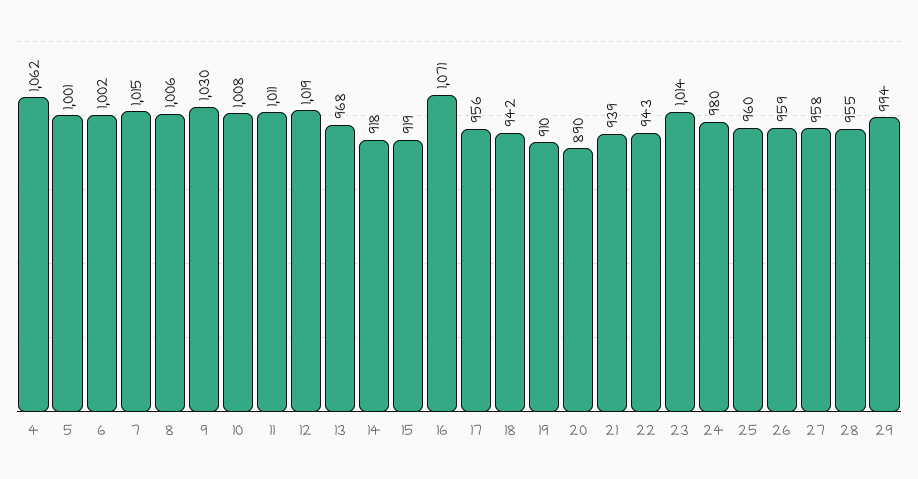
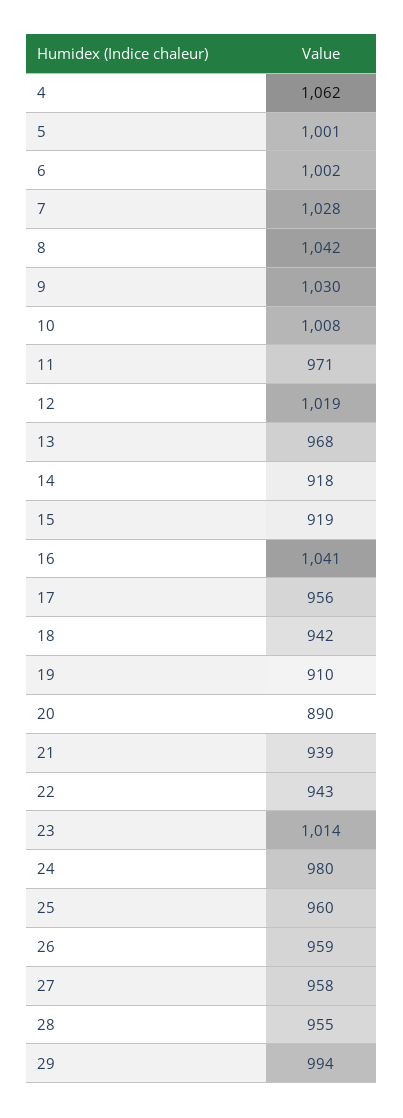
7: 1015 -> 1028
8: 1006 -> 1042
11: 1011 -> 971
16: 1071 -> 1041

